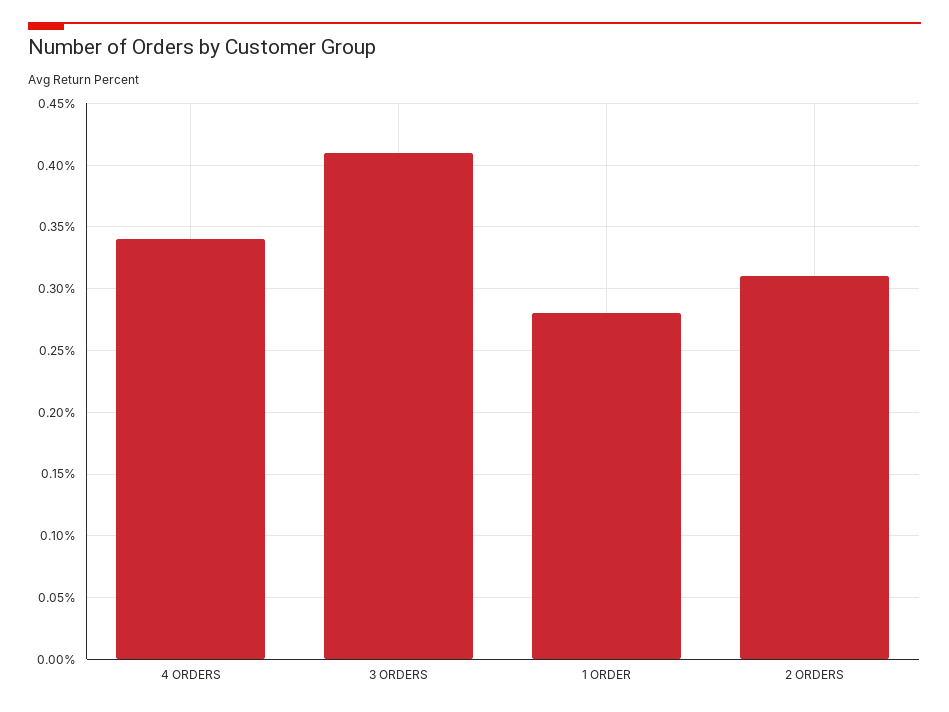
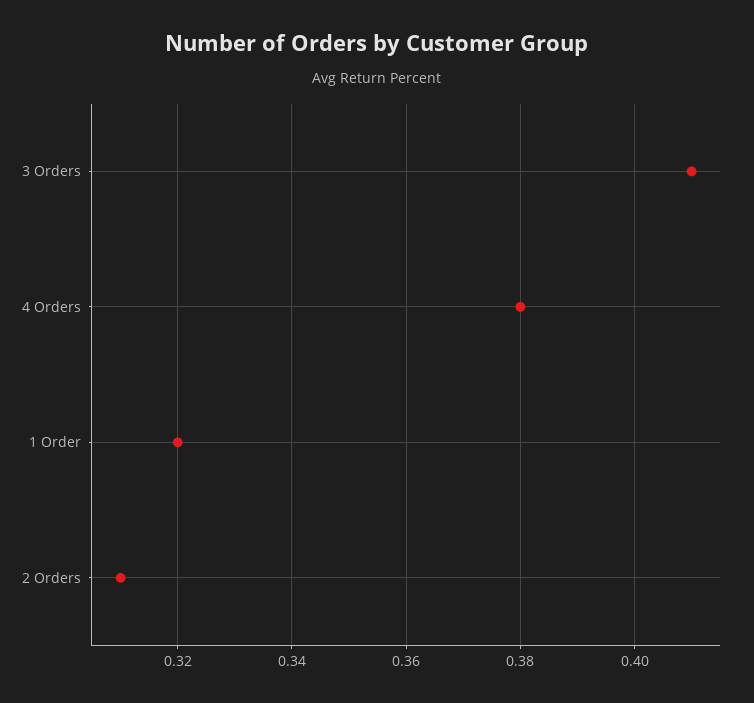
4 ORDERS: 0.34 -> 0.38
1 ORDER: 0.28 -> 0.32

